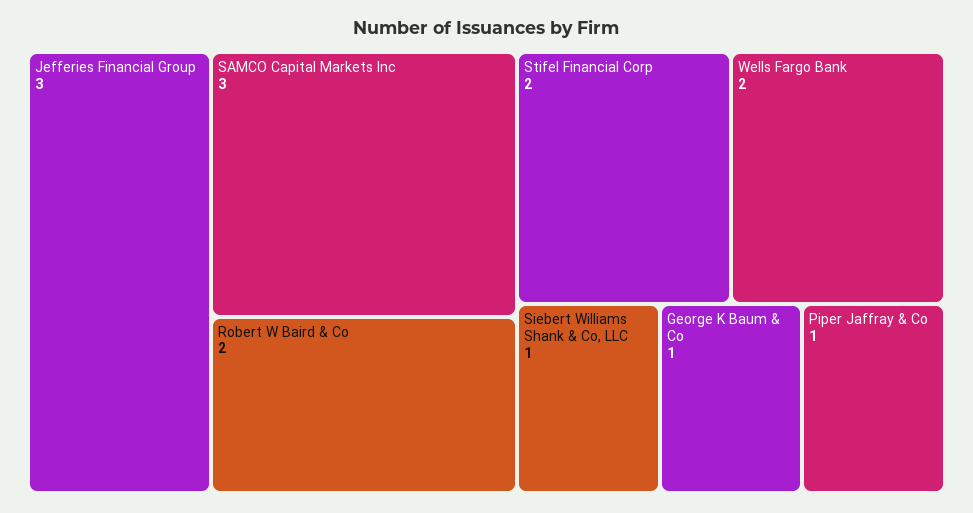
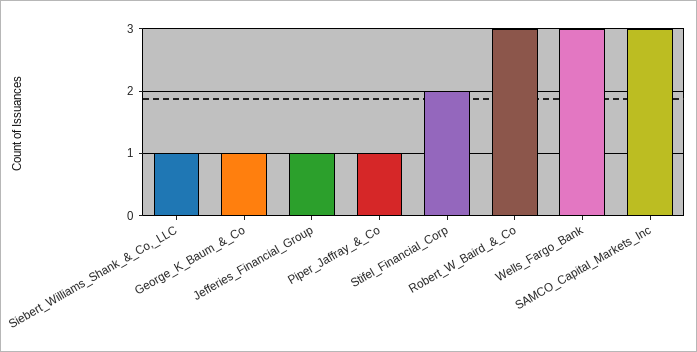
Jefferies Financial Group: 3 -> 1
Robert W Baird & Co: 2 -> 3
Wells Fargo Bank: 2 -> 3

